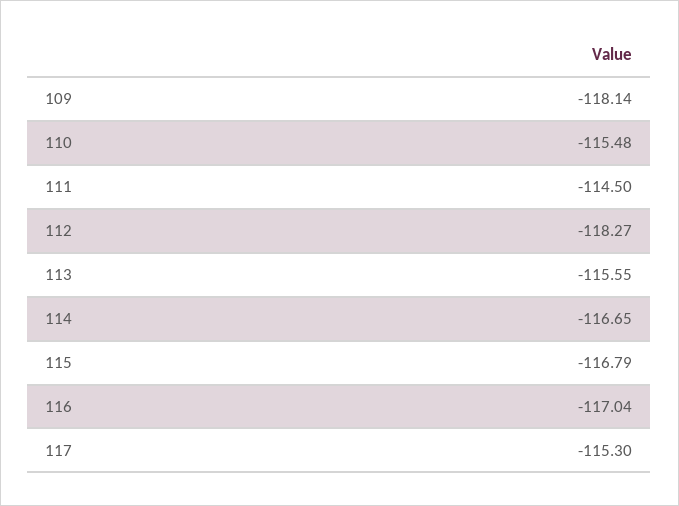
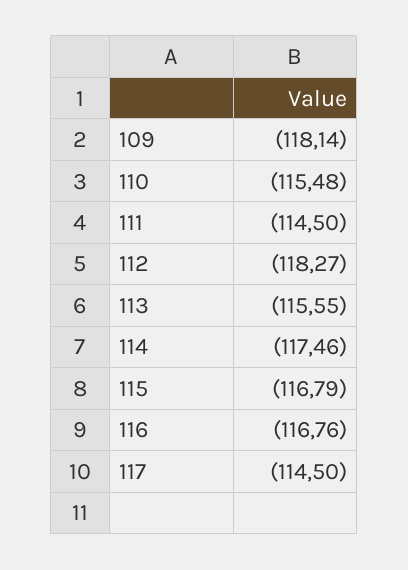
114: -116.65 -> -117.46
116: -117.04 -> -116.76
117: -115.3 -> -114.5

